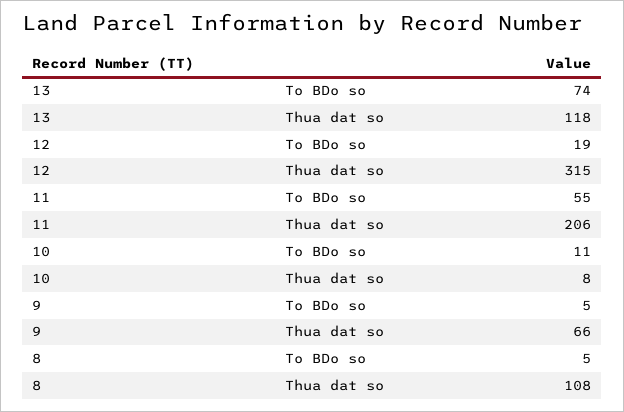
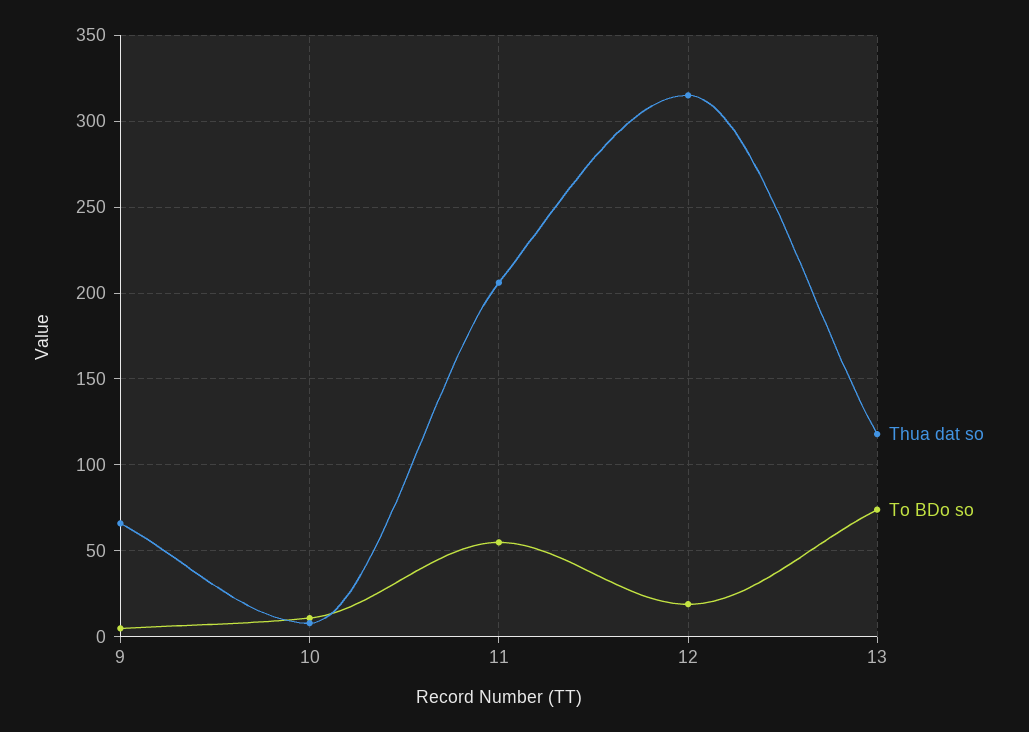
To BDo so, 8: 5 -> none
Thua dat so, 8: 108 -> none

